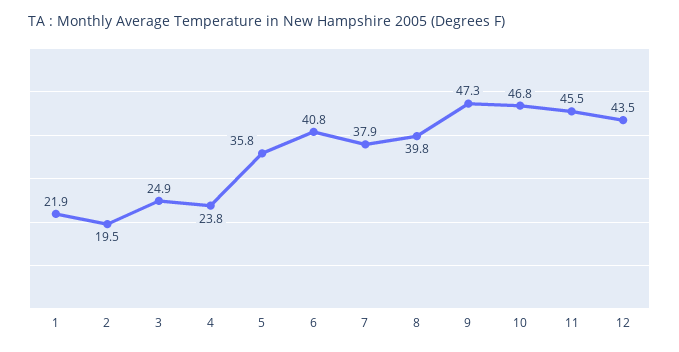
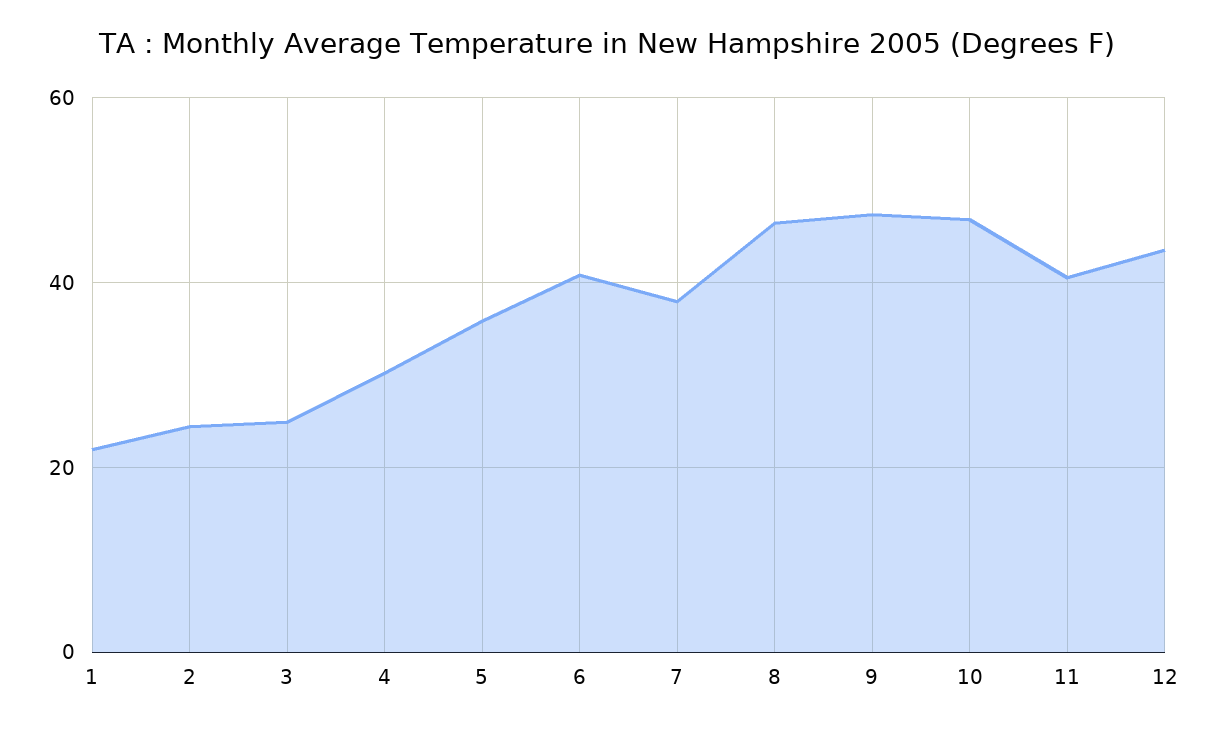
2: 19.5 -> 24
4: 23.8 -> 30
8: 39.8 -> 46
11: 45.5 -> 40

